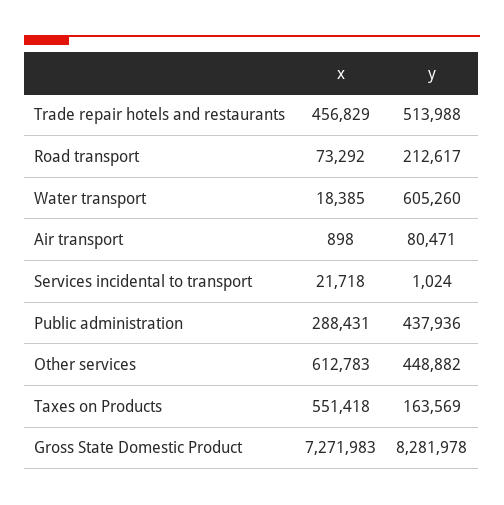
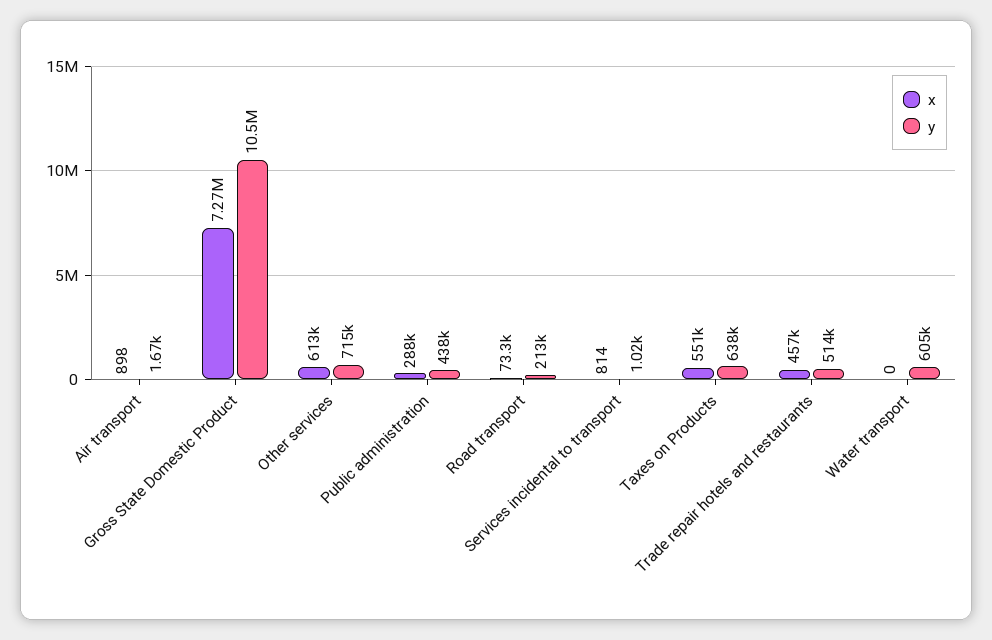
x, Water transport: 18385 -> 0
y, Air transport: 80471 -> 1670
x, Services incidental to transport: 21718 -> 814
y, Other services: 448882 -> 715000
y, Taxes on Products: 163569 -> 638000
y, Gross State Domestic Product: 8281978 -> 10500000

